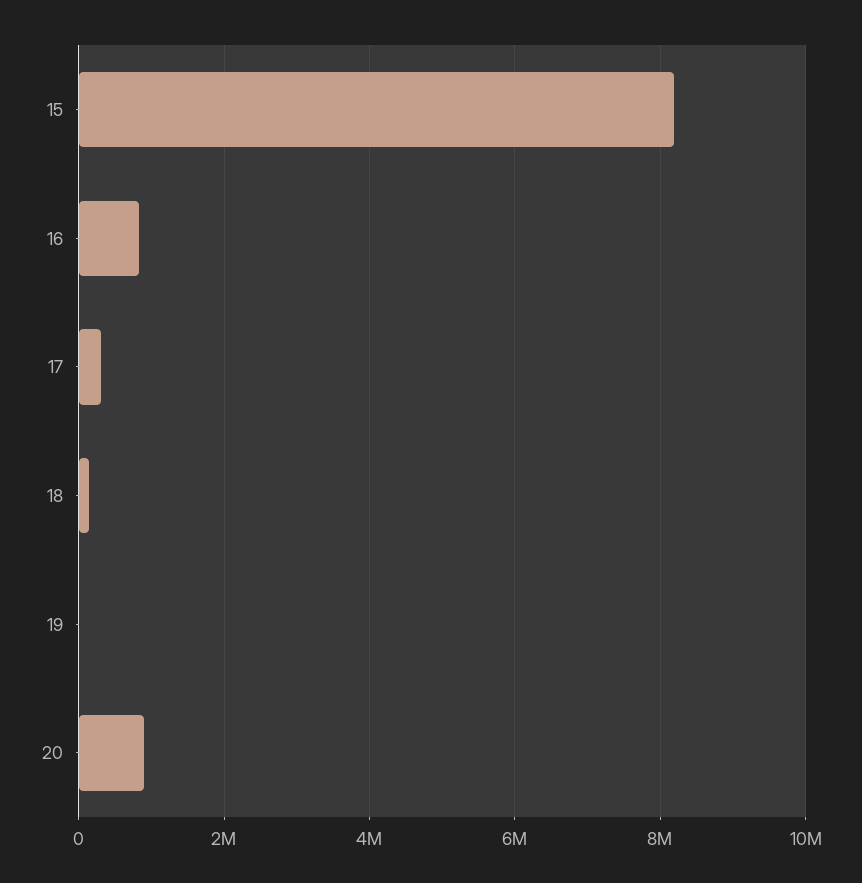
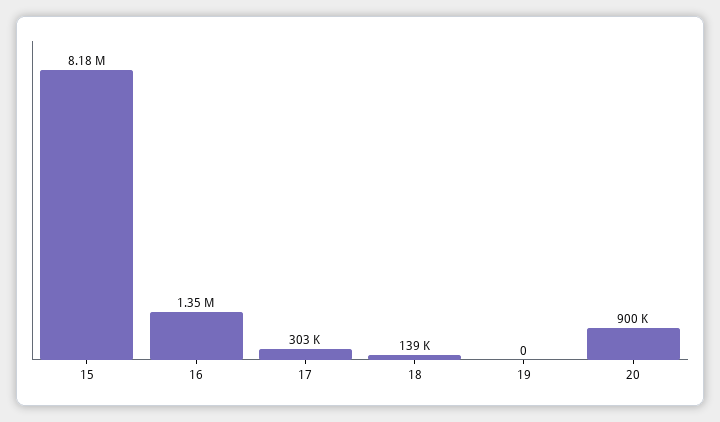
16: 800000 -> 1350000

